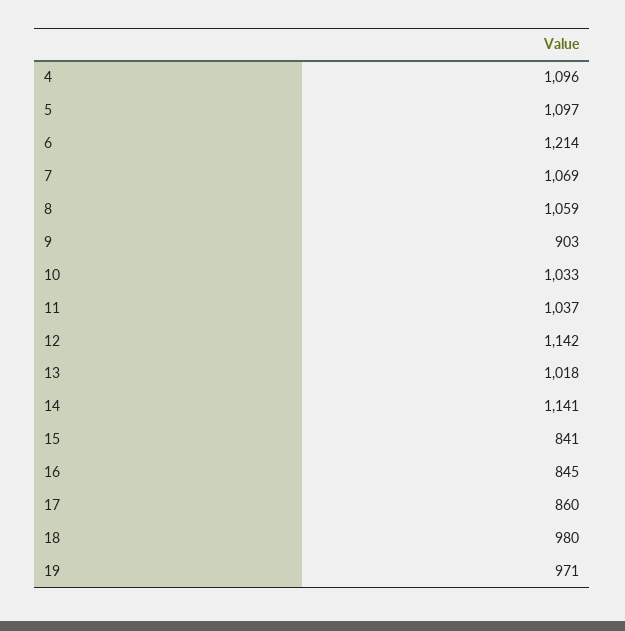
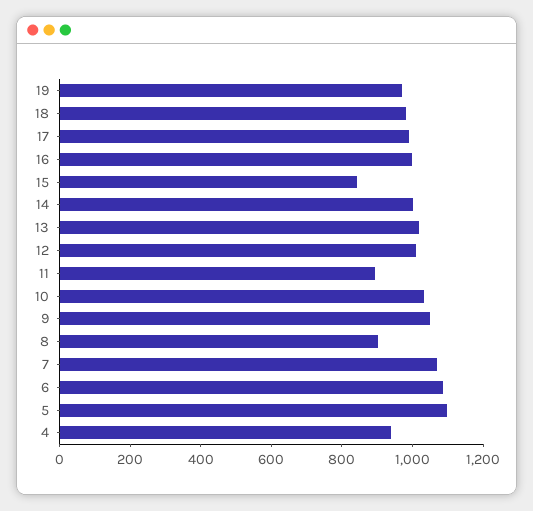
4: 1096 -> 950
6: 1214 -> 1100
8: 1059 -> 900
9: 903 -> 1050
11: 1037 -> 900
12: 1142 -> 1000
14: 1141 -> 1000
16: 845 -> 1000
17: 860 -> 1000

